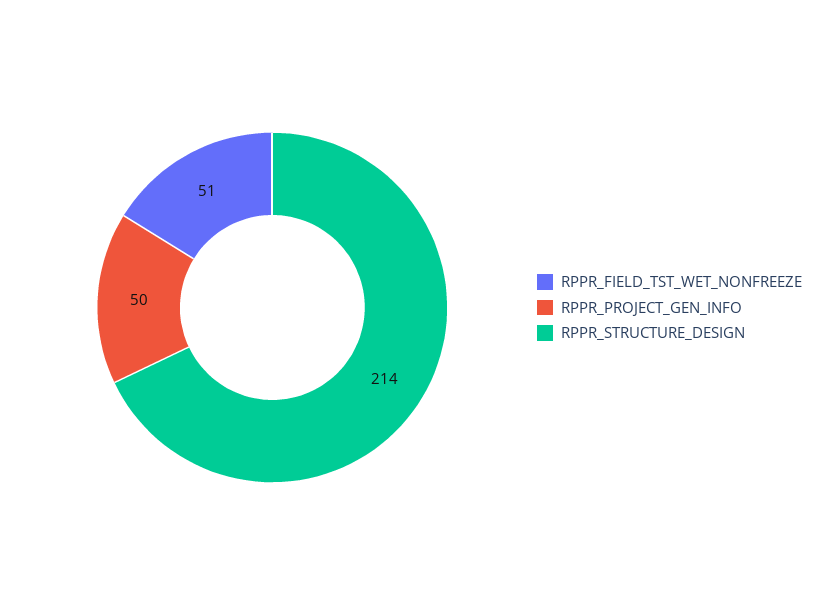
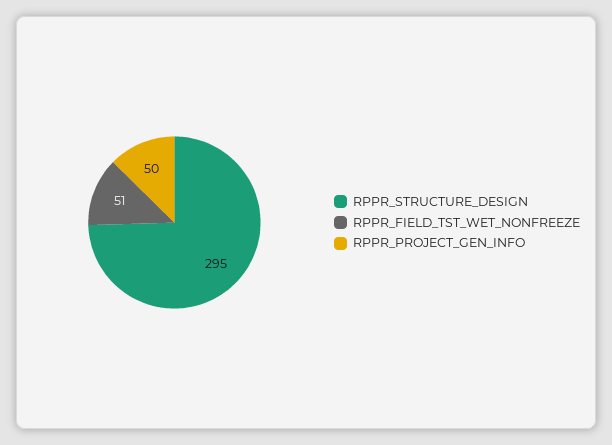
RPPR_STRUCTURE_DESIGN: 214 -> 295

